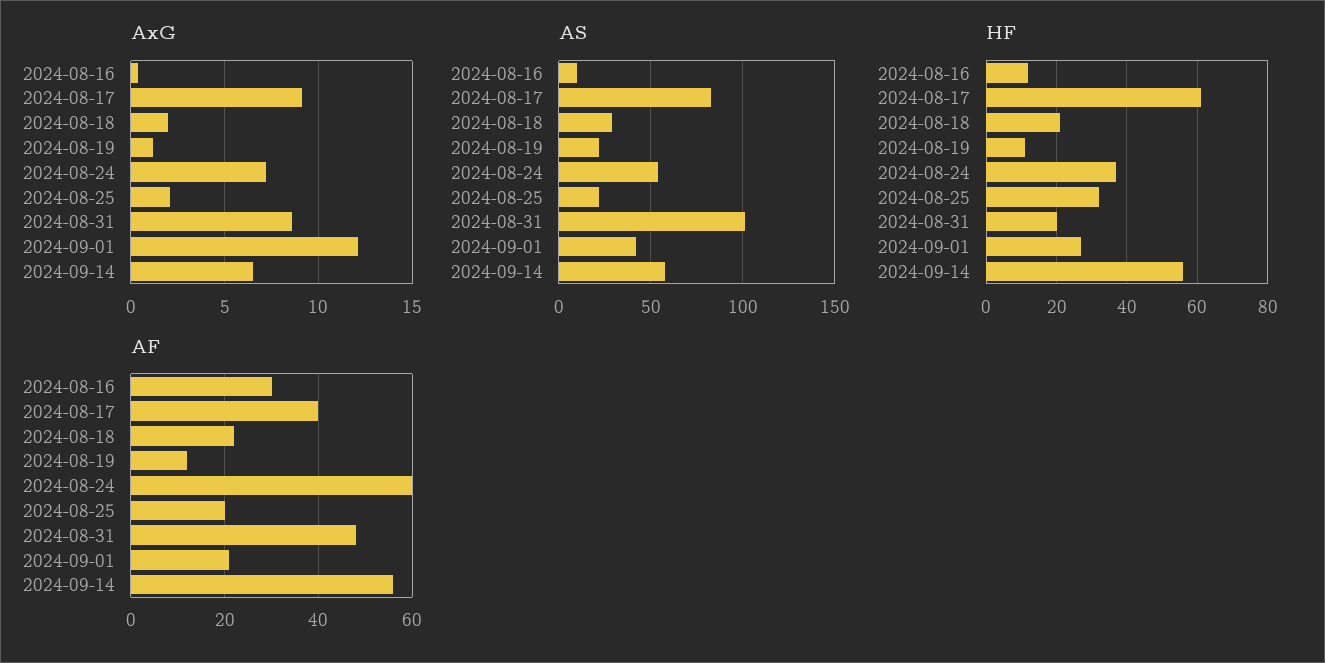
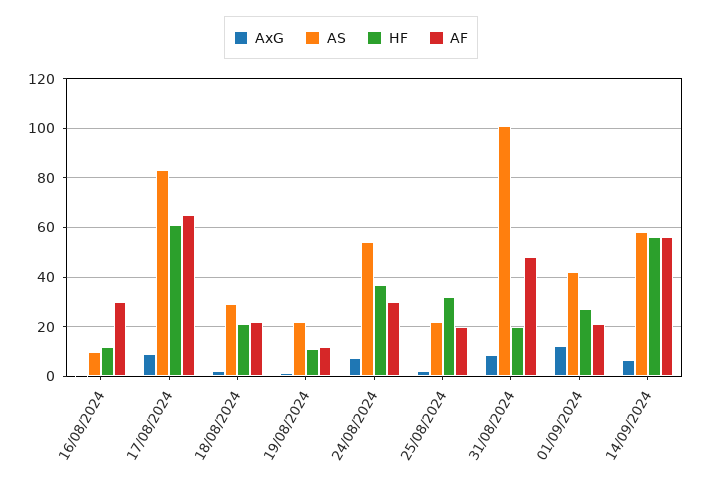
AF, 2024-08-17: 40 -> 65
AF, 2024-08-24: 60 -> 30

